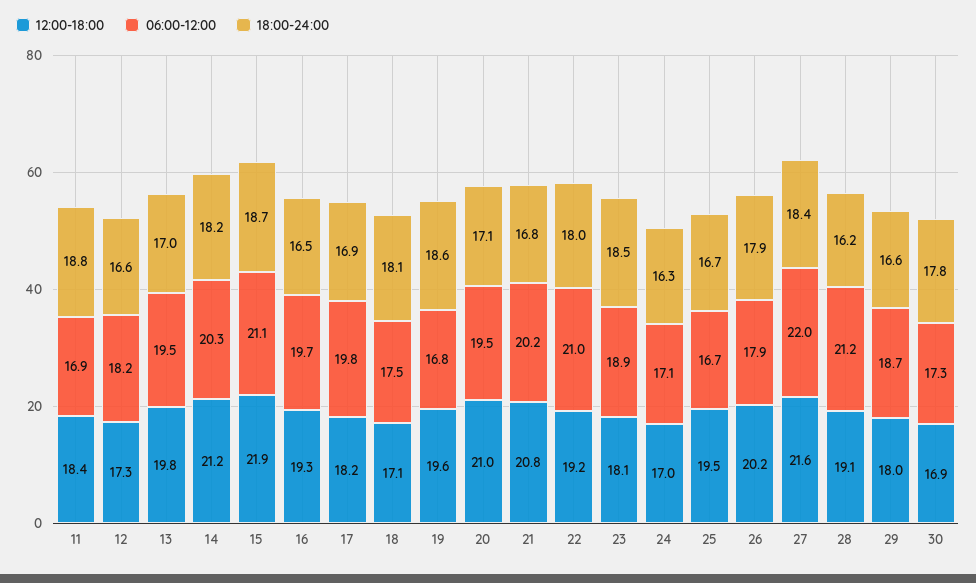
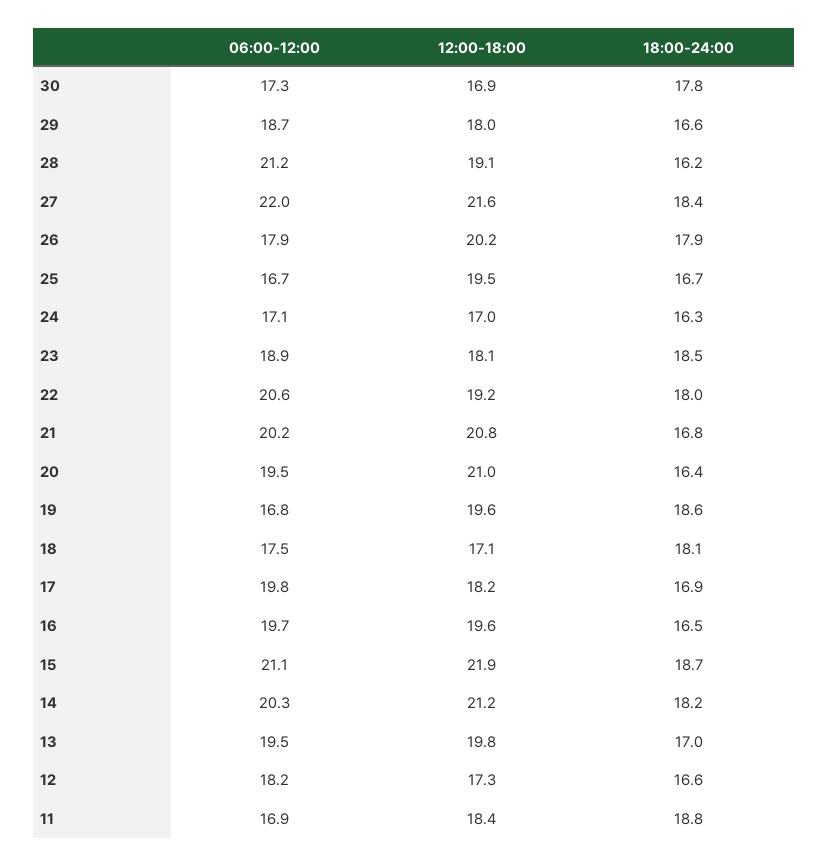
12:00-18:00, 16: 19.3 -> 19.6
18:00-24:00, 20: 17.1 -> 16.4
06:00-12:00, 22: 21 -> 20.6

